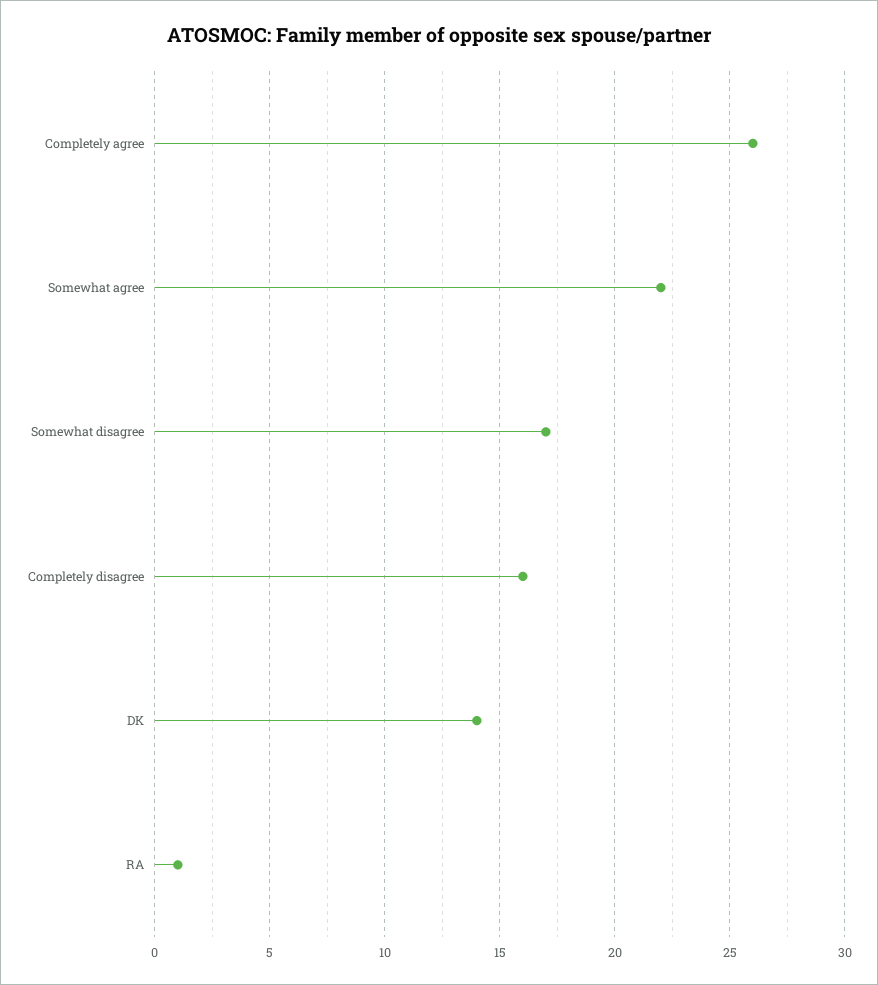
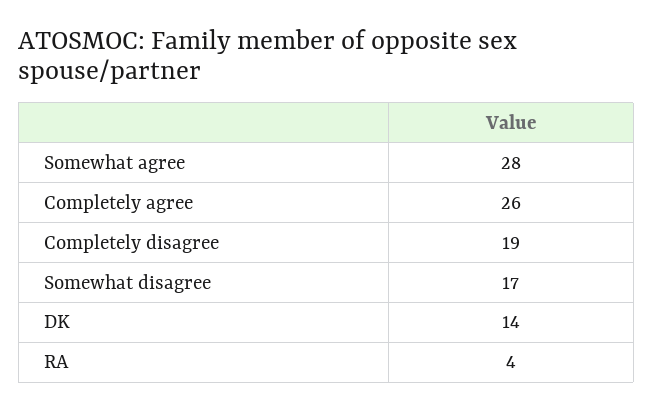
Somewhat agree: 22 -> 28
Completely disagree: 16 -> 19
RA: 1 -> 4

